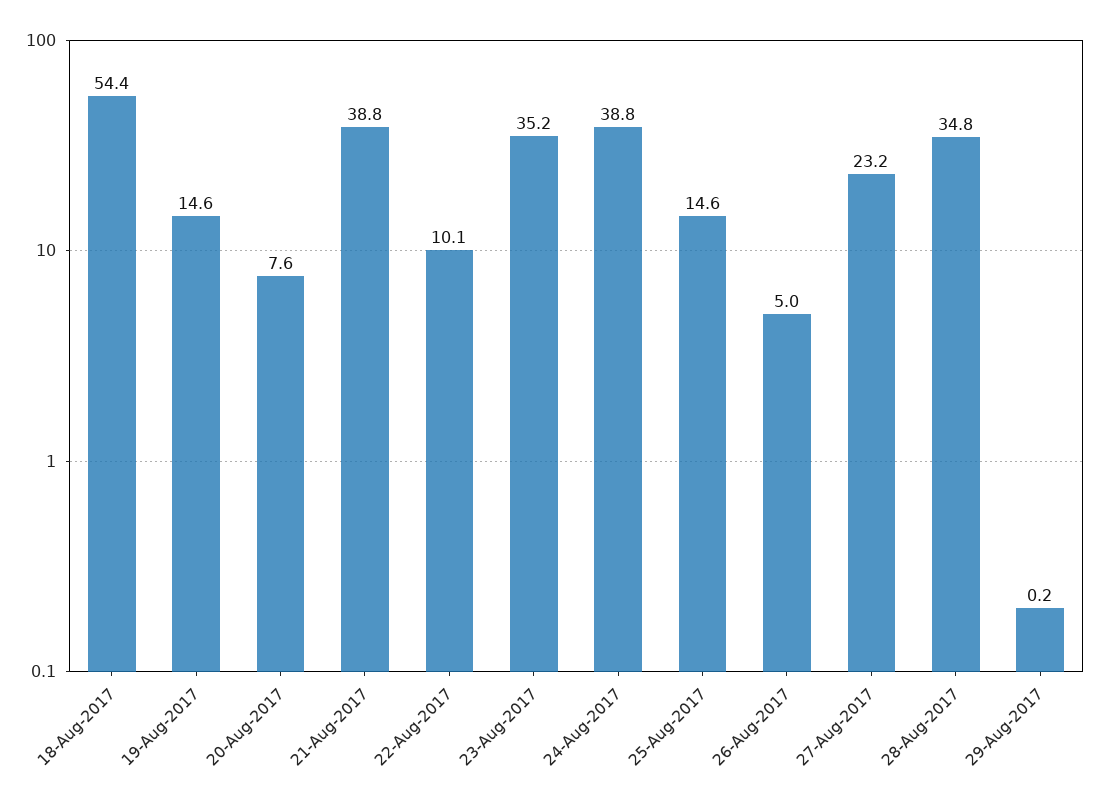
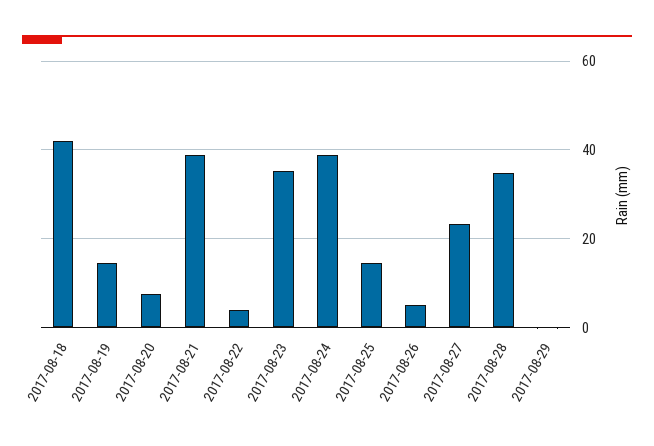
18-Aug-2017: 54.4 -> 42
22-Aug-2017: 10.1 -> 4

